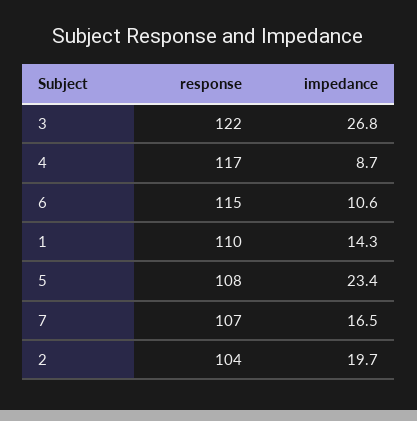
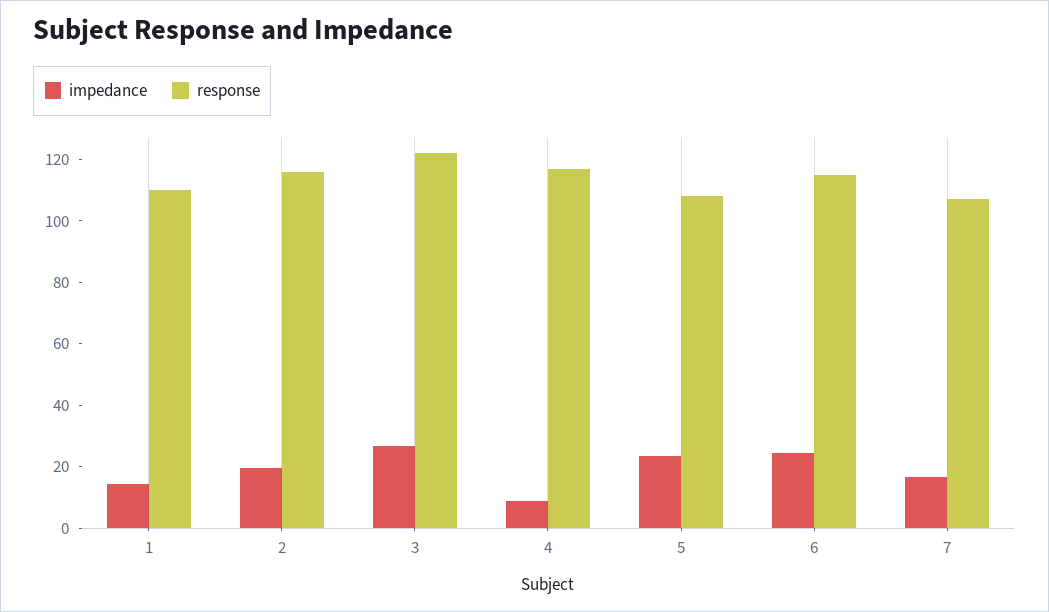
impedance, 6: 10.6 -> 25
response, 2: 104 -> 115

